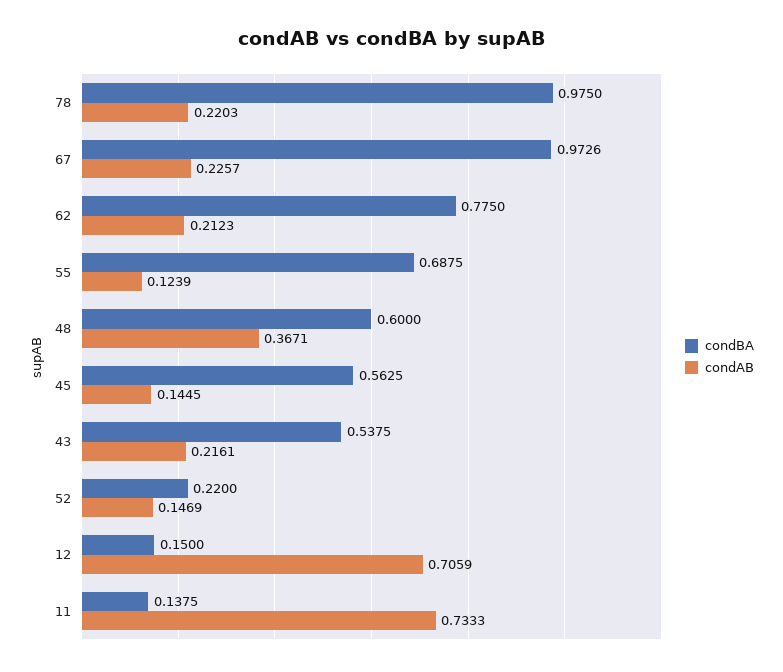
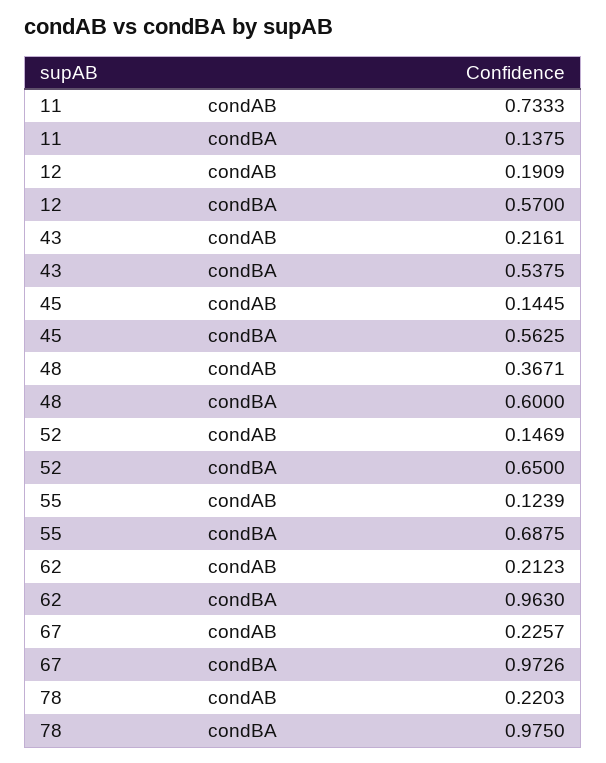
condBA, 62: 0.775 -> 0.963
condBA, 52: 0.22 -> 0.65
condBA, 12: 0.15 -> 0.57
condAB, 12: 0.7059 -> 0.1909

